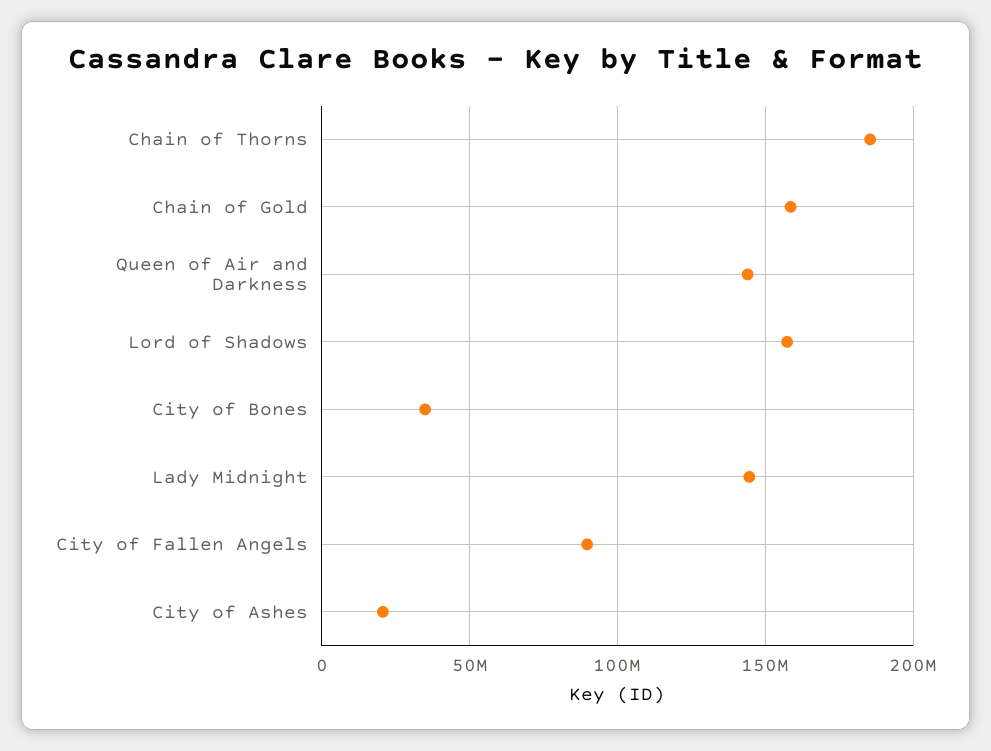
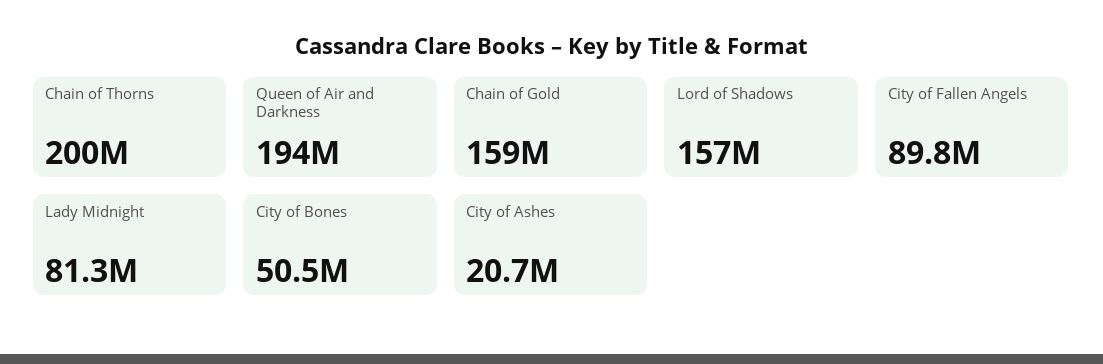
Chain of Thorns: 185000000 -> 200000000
Queen of Air and Darkness: 145000000 -> 194000000
City of Bones: 35000000 -> 50500000
Lady Midnight: 145000000 -> 81300000

